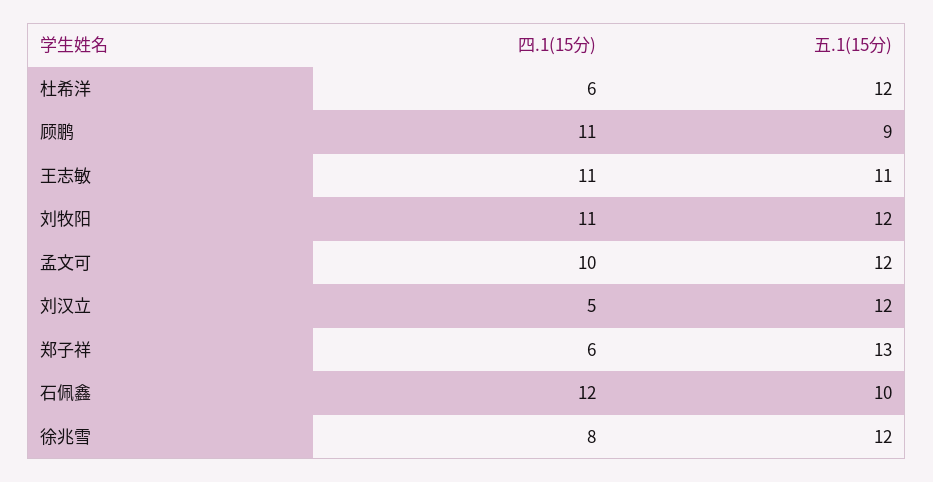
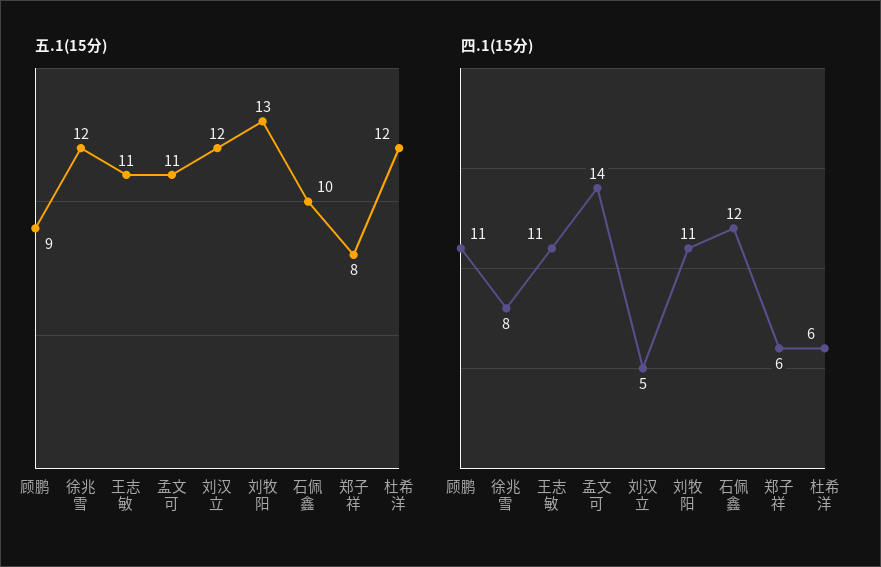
五.1(15分), 刘牧阳: 12 -> 13
四.1(15分), 孟文可: 10 -> 14
五.1(15分), 孟文可: 12 -> 11
五.1(15分), 郑子祥: 13 -> 8

